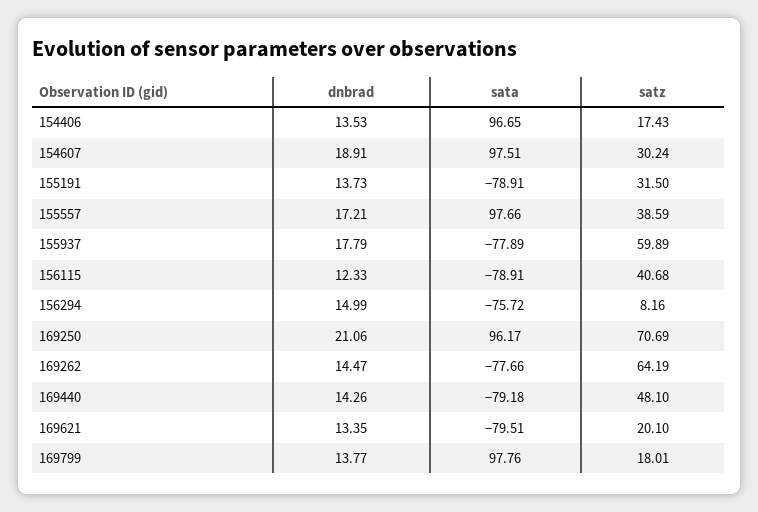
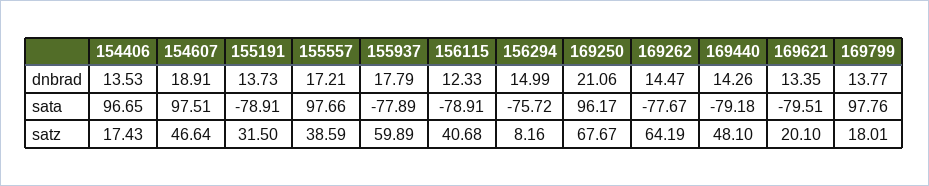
satz, 154607: 30.24 -> 46.64
satz, 169250: 70.69 -> 67.67
sata, 169262: -77.66 -> -77.67

